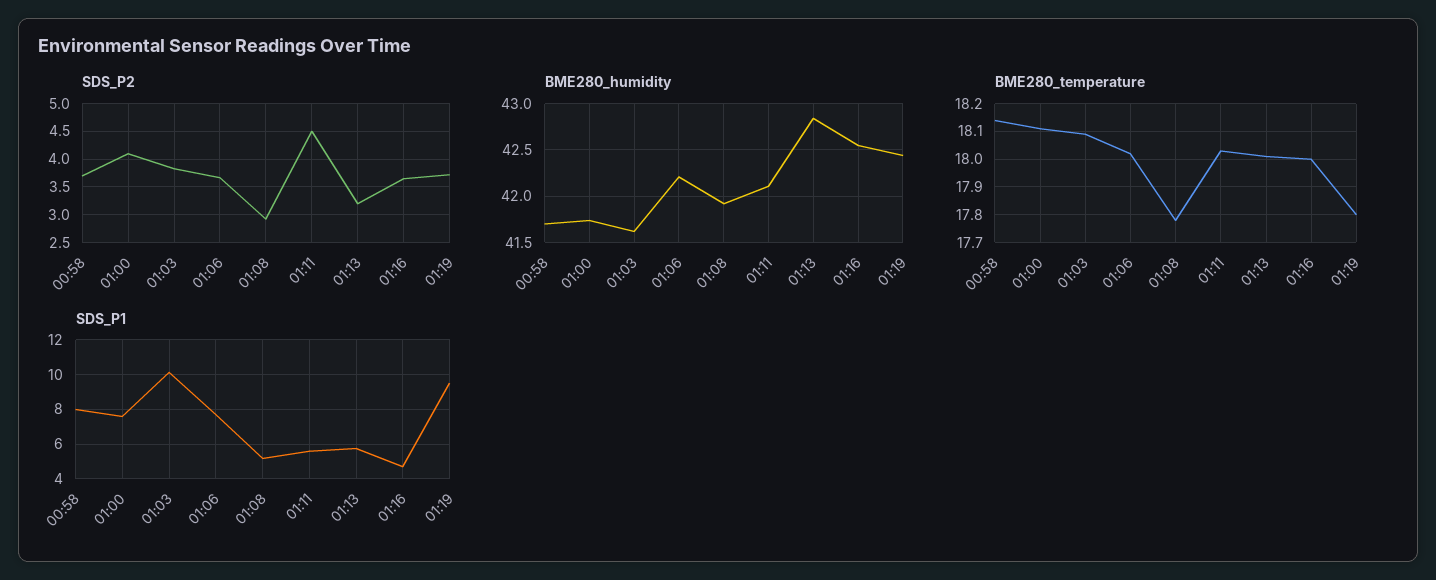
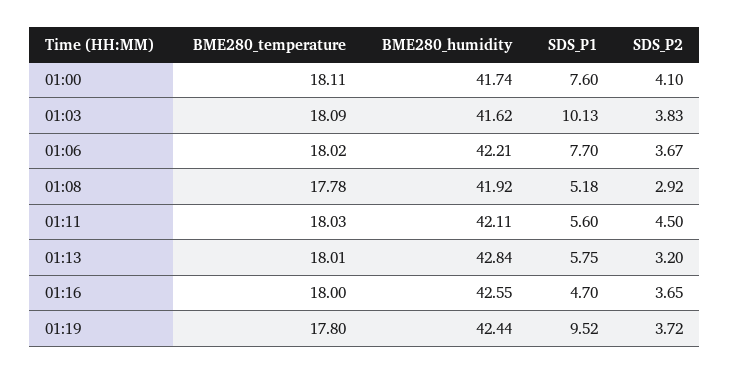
SDS_P2, 00:58: 3.75 -> none
BME280_humidity, 00:58: 41.7 -> none
BME280_temperature, 00:58: 18.15 -> none
SDS_P1, 00:58: 8 -> none

